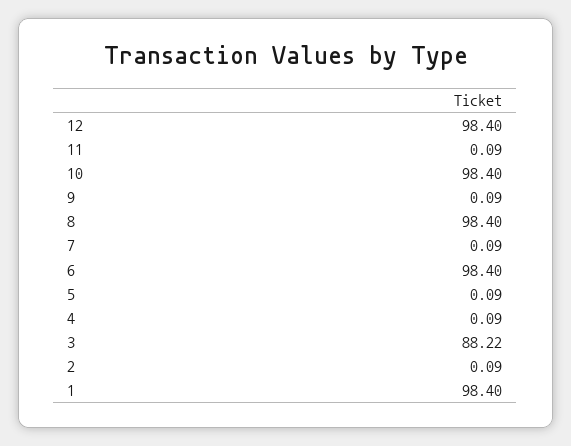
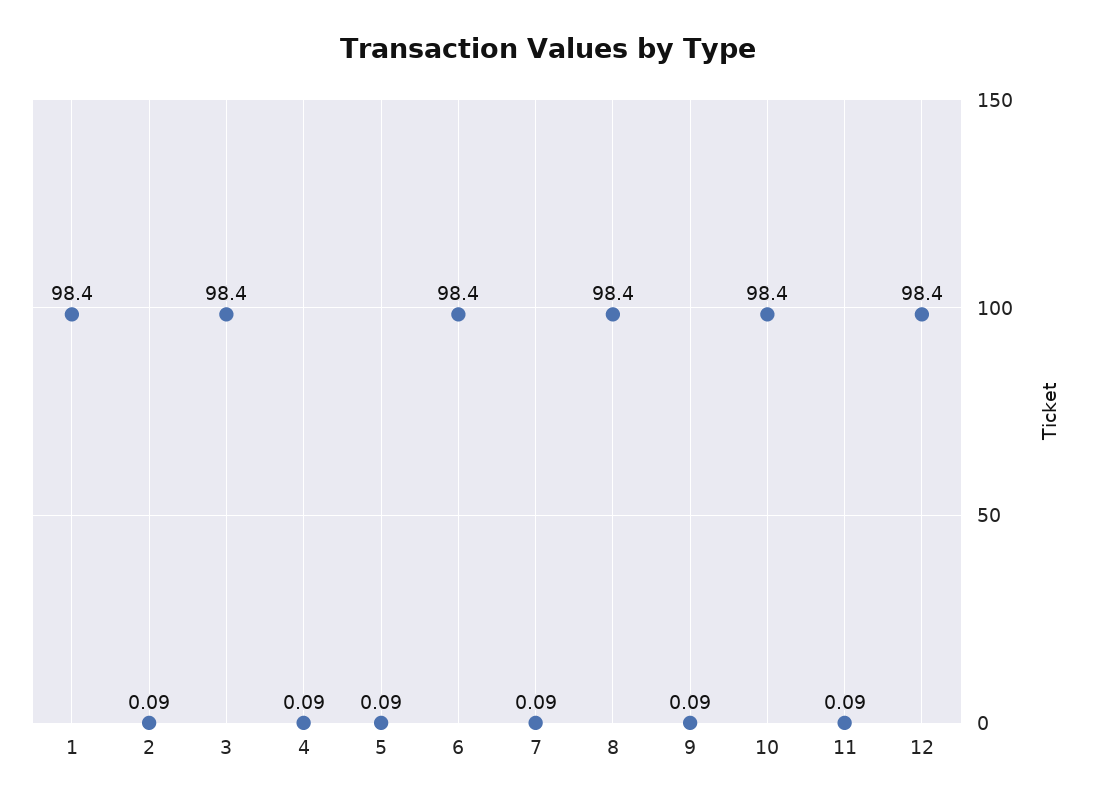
3: 88.22 -> 98.4

